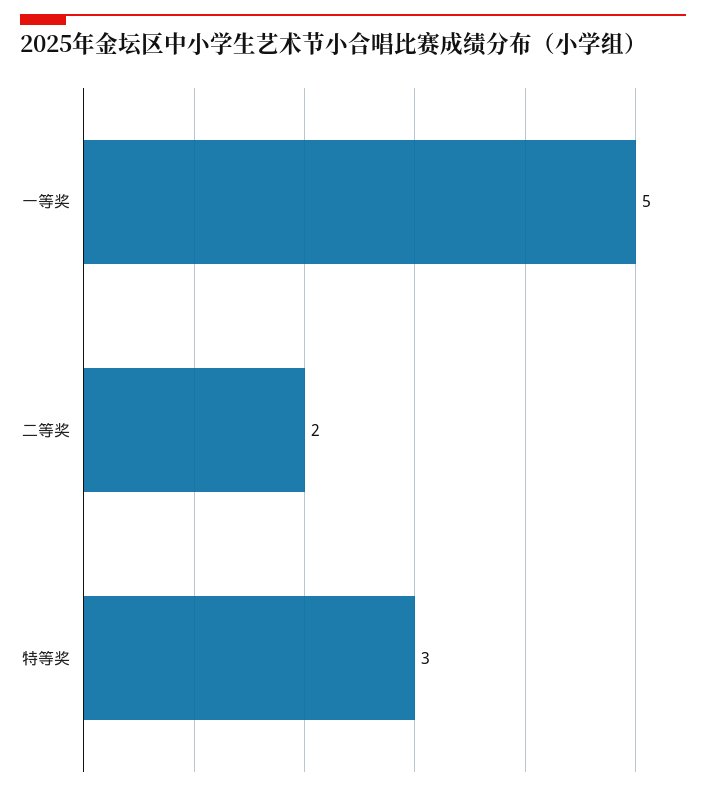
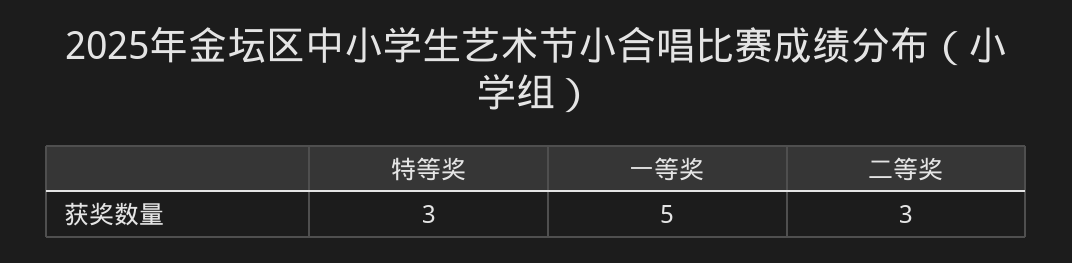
二等奖: 2 -> 3

